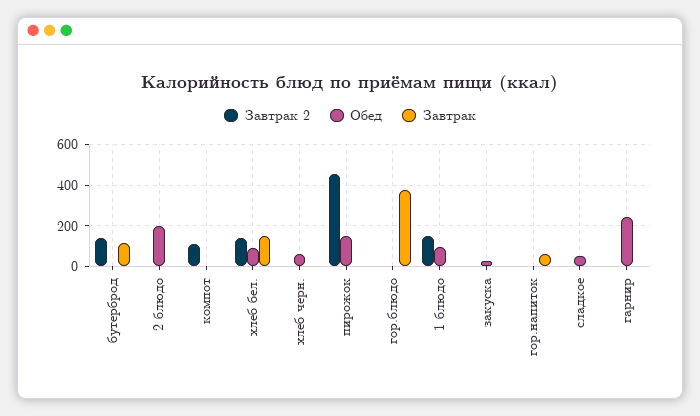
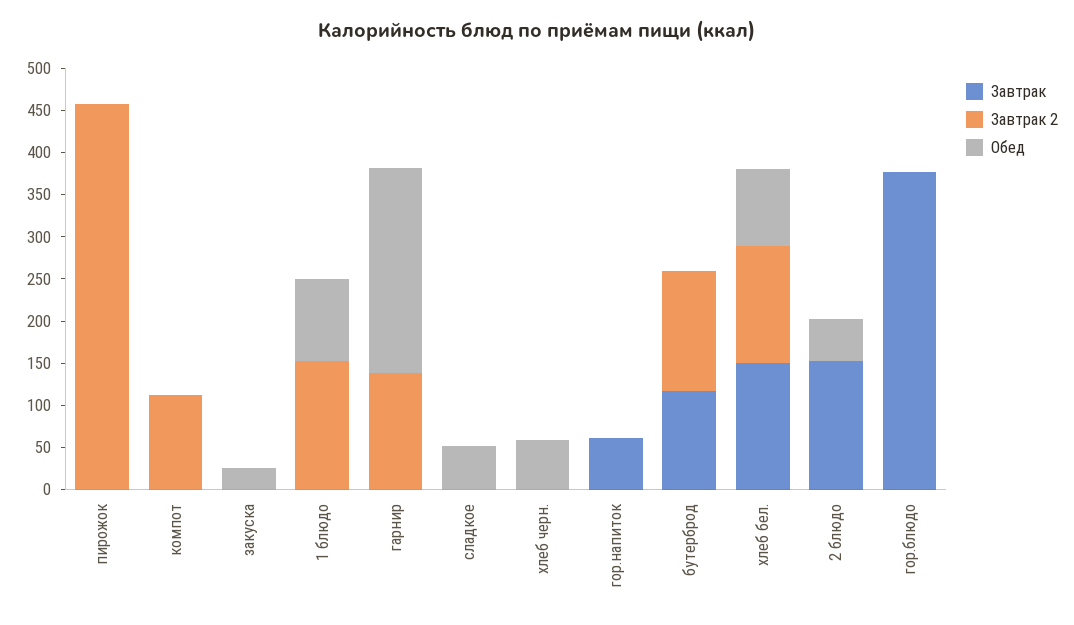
Обед, 2 блюдо: 200 -> 50
Завтрак, 2 блюдо: 0 -> 150
Обед, пирожок: 150 -> 0
Завтрак 2, гарнир: 0 -> 140

